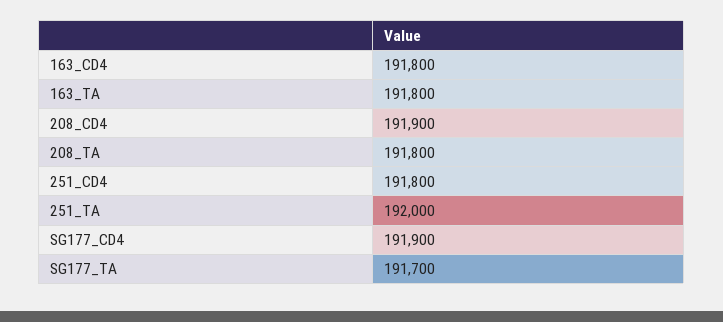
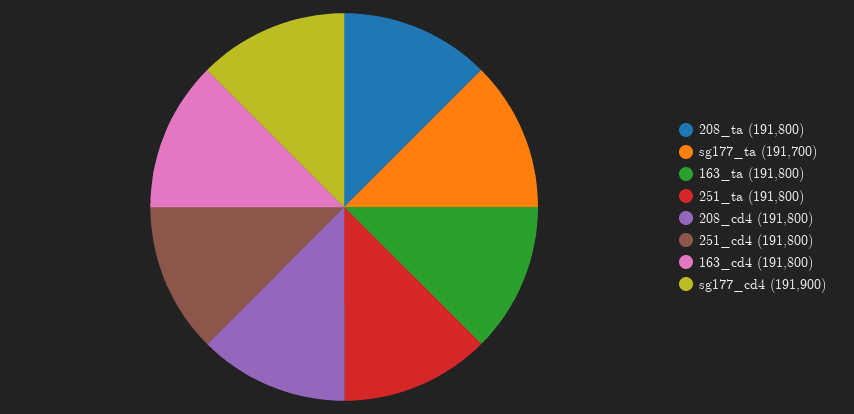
208_CD4: 191900 -> 191800
251_TA: 192000 -> 191800

